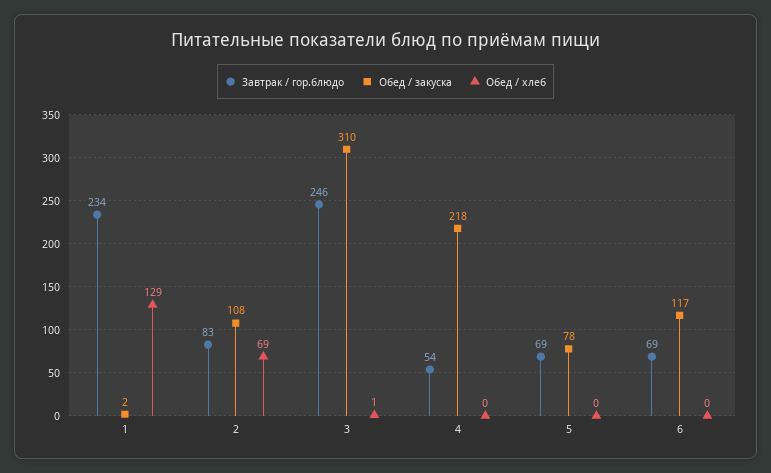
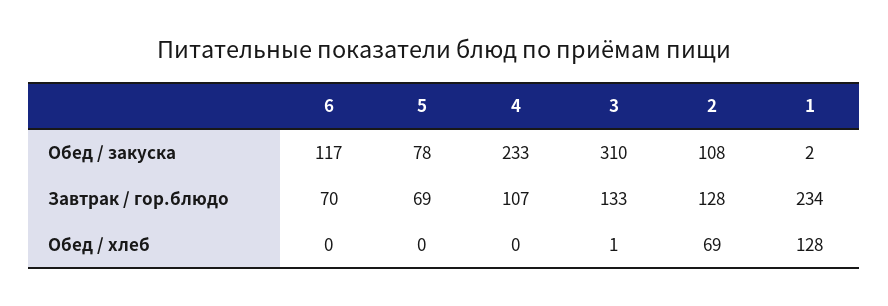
Обед / хлеб, 1: 129 -> 128
Завтрак / гор.блюдо, 2: 83 -> 128
Завтрак / гор.блюдо, 3: 246 -> 133
Завтрак / гор.блюдо, 4: 54 -> 107
Обед / закуска, 4: 218 -> 233
Завтрак / гор.блюдо, 6: 69 -> 70

